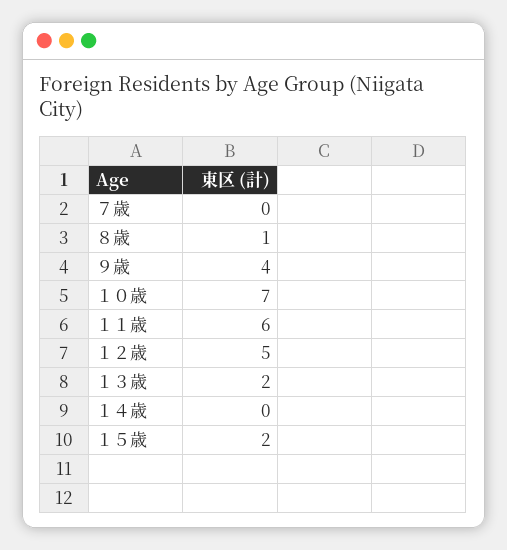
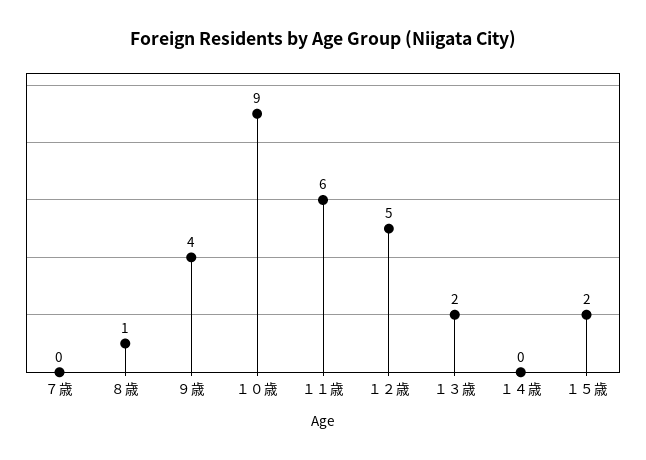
１０歳: 7 -> 9

